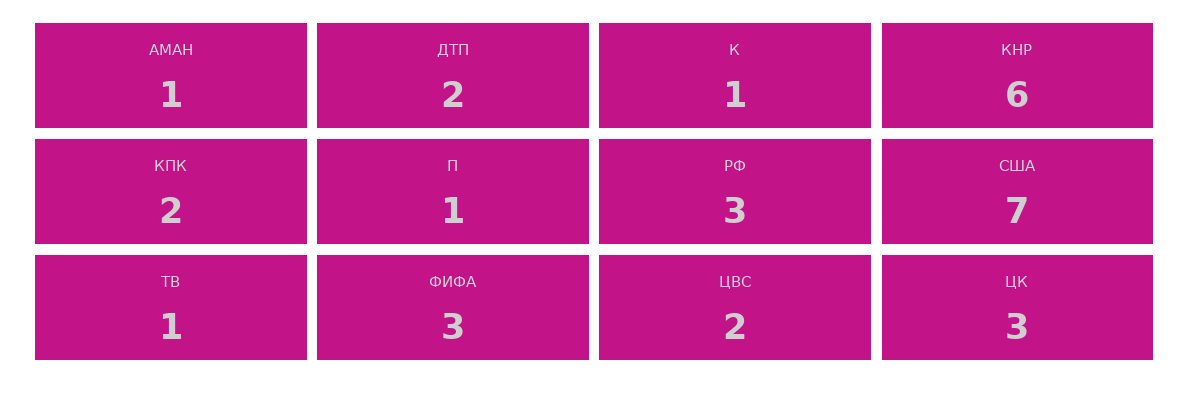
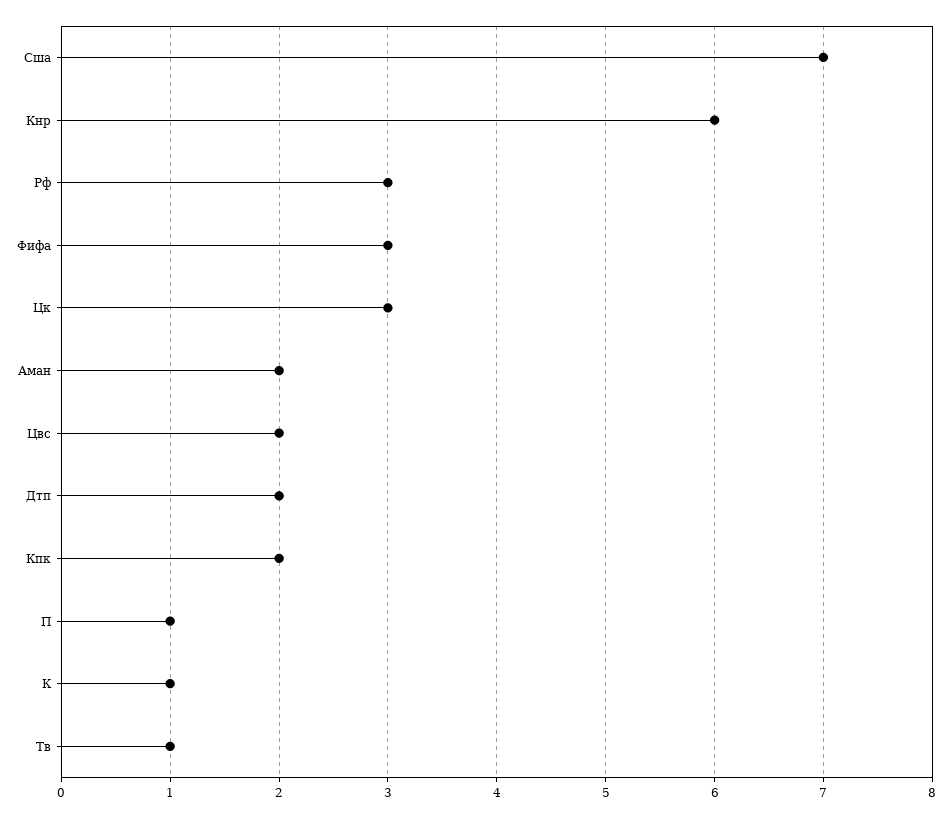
АМАН: 1 -> 2

